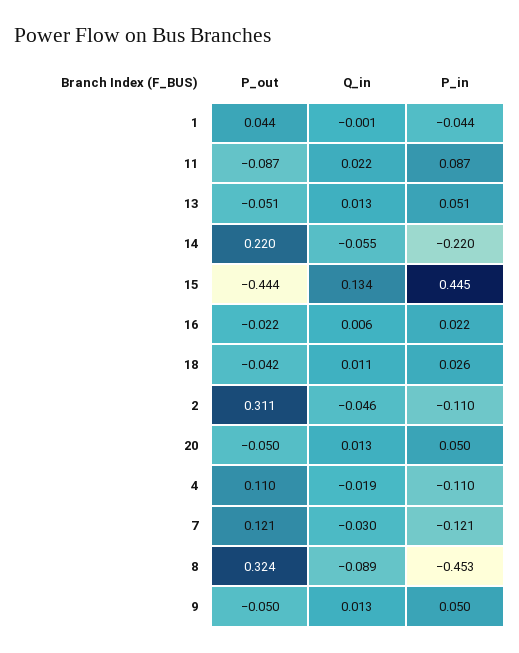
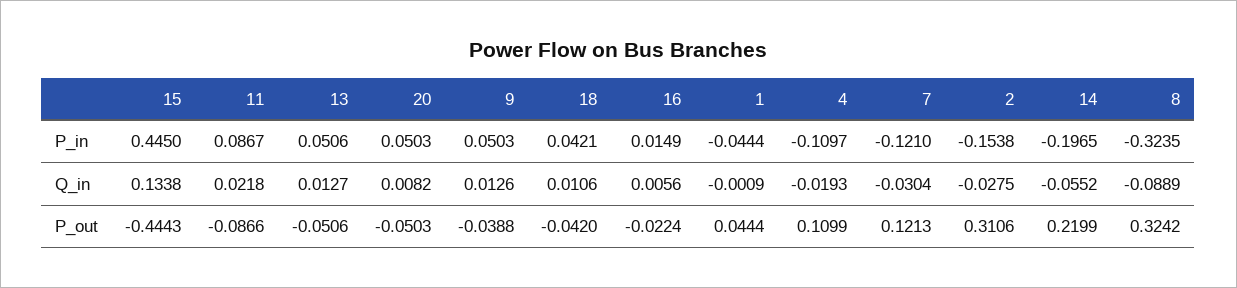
P_in, 14: -0.22 -> -0.1965
P_in, 16: 0.022 -> 0.0149
P_in, 18: 0.026 -> 0.0421
Q_in, 2: -0.046 -> -0.0275
P_in, 2: -0.11 -> -0.1538
Q_in, 20: 0.013 -> 0.0082
P_in, 8: -0.453 -> -0.3235
P_out, 9: -0.05 -> -0.0388

